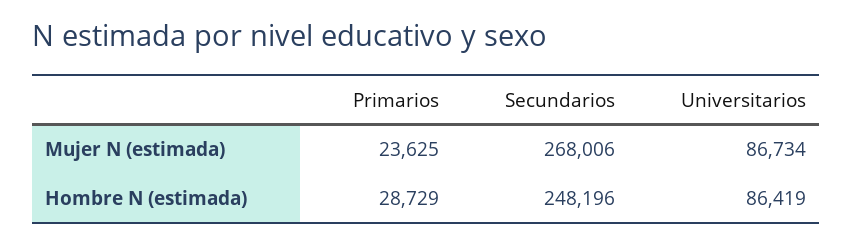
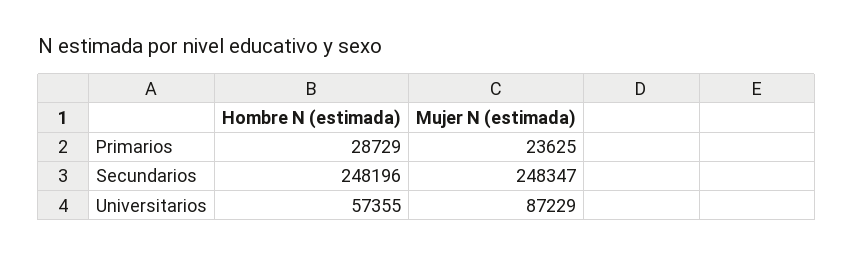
Secundarios, Mujer N (estimada): 268006 -> 248347
Universitarios, Mujer N (estimada): 86734 -> 87229
Universitarios, Hombre N (estimada): 86419 -> 57355

